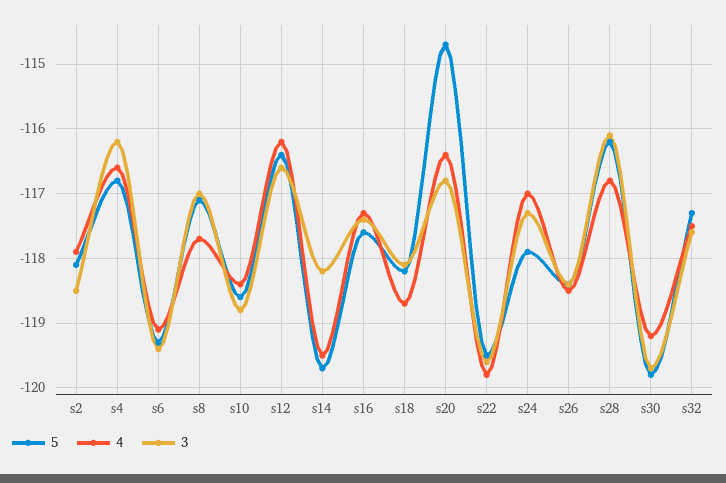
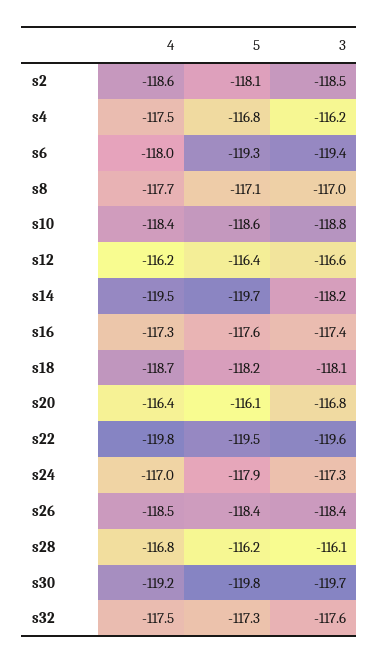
4, s2: -117.9 -> -118.6
4, s4: -116.6 -> -117.5
4, s6: -119.1 -> -118
5, s20: -114.7 -> -116.1

